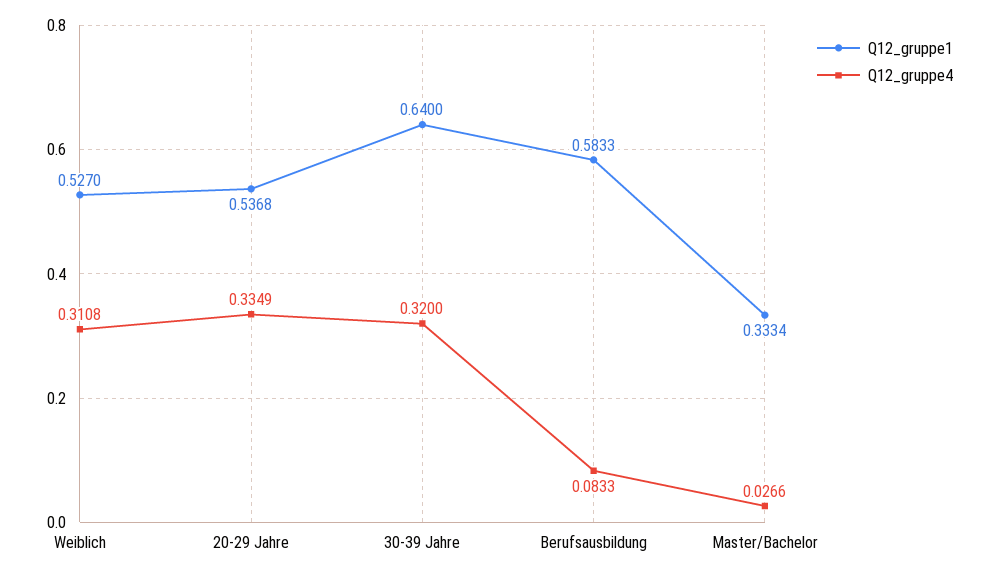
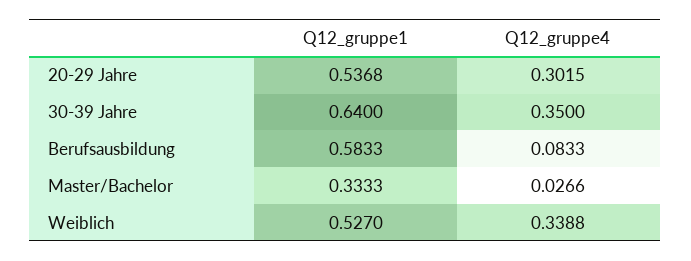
Q12_gruppe4, Weiblich: 0.3108 -> 0.3388
Q12_gruppe4, 20-29 Jahre: 0.3349 -> 0.3015
Q12_gruppe4, 30-39 Jahre: 0.32 -> 0.35
Q12_gruppe1, Master/Bachelor: 0.3334 -> 0.3333

